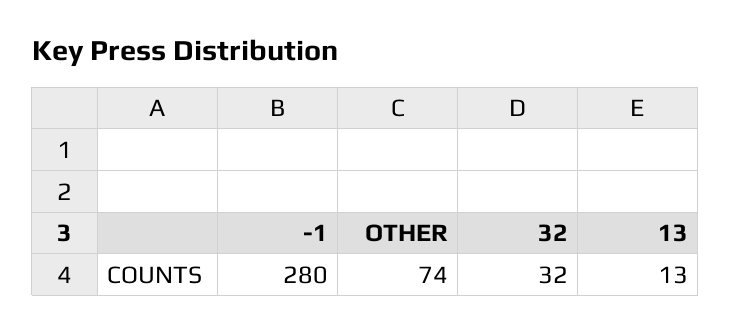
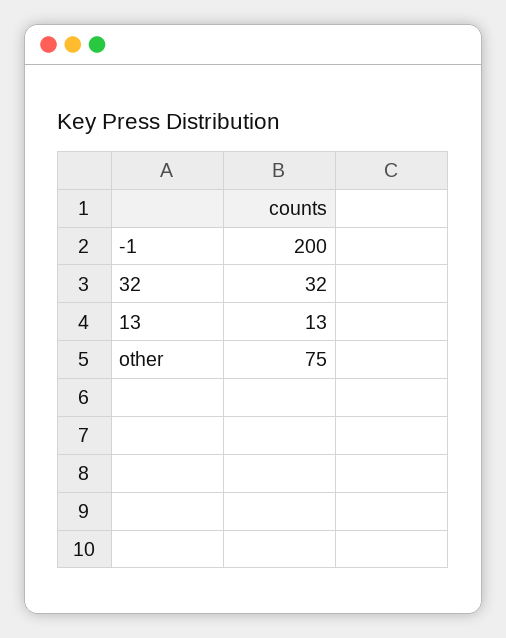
-1: 280 -> 200
OTHER: 74 -> 75

